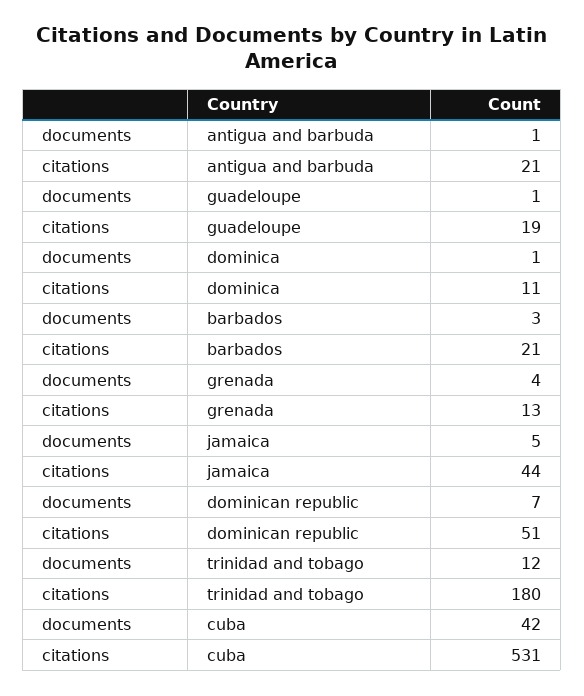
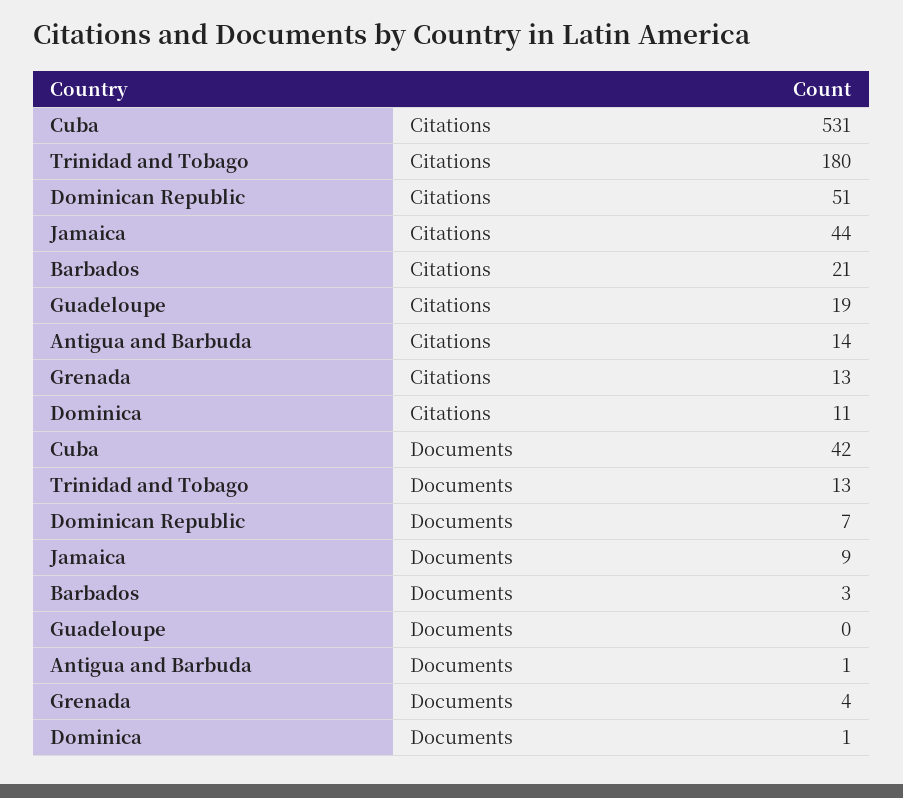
citations, antigua and barbuda: 21 -> 14
documents, guadeloupe: 1 -> 0
documents, jamaica: 5 -> 9
documents, trinidad and tobago: 12 -> 13

